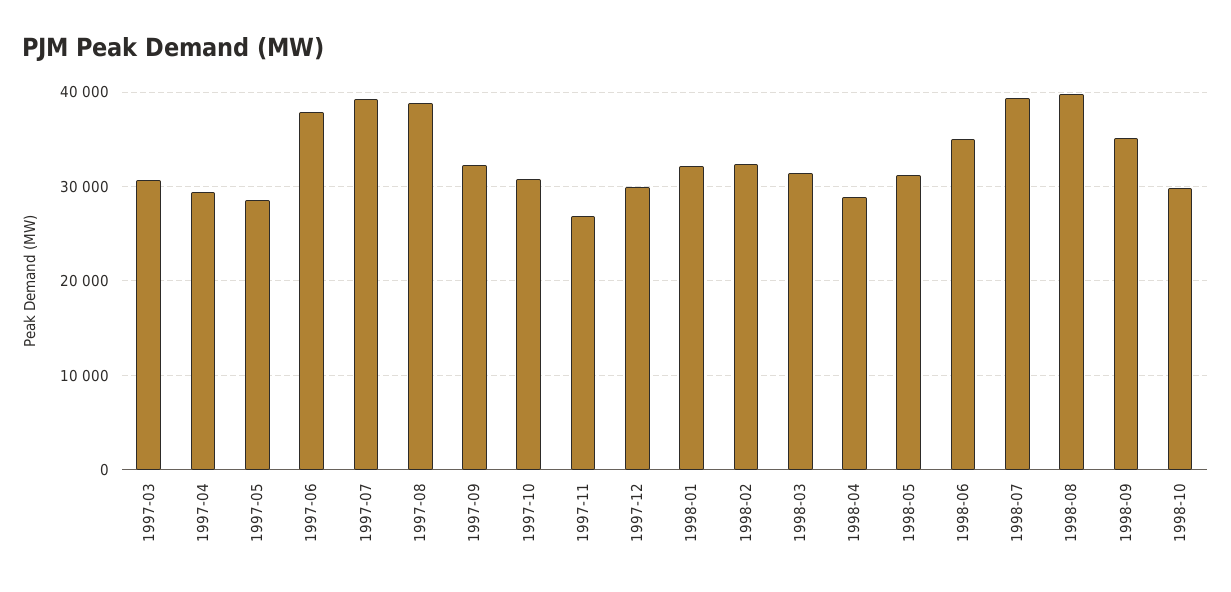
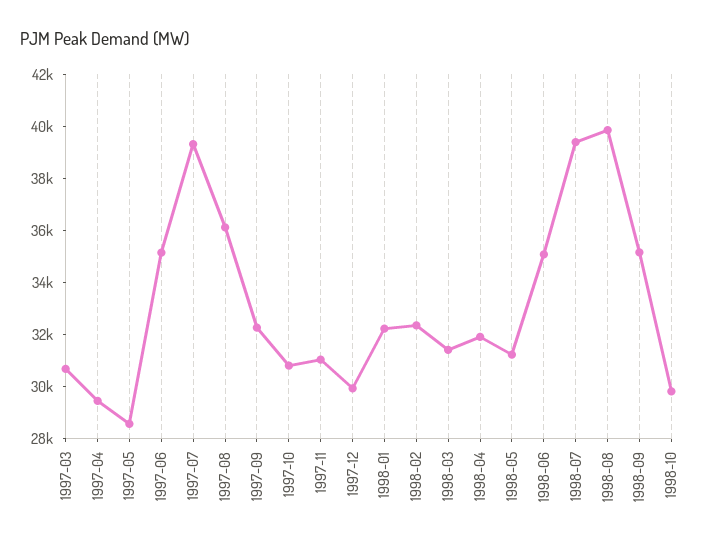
1997-06: 38000 -> 35000
1997-08: 39000 -> 36000
1997-11: 27000 -> 31000
1998-04: 29000 -> 32000

